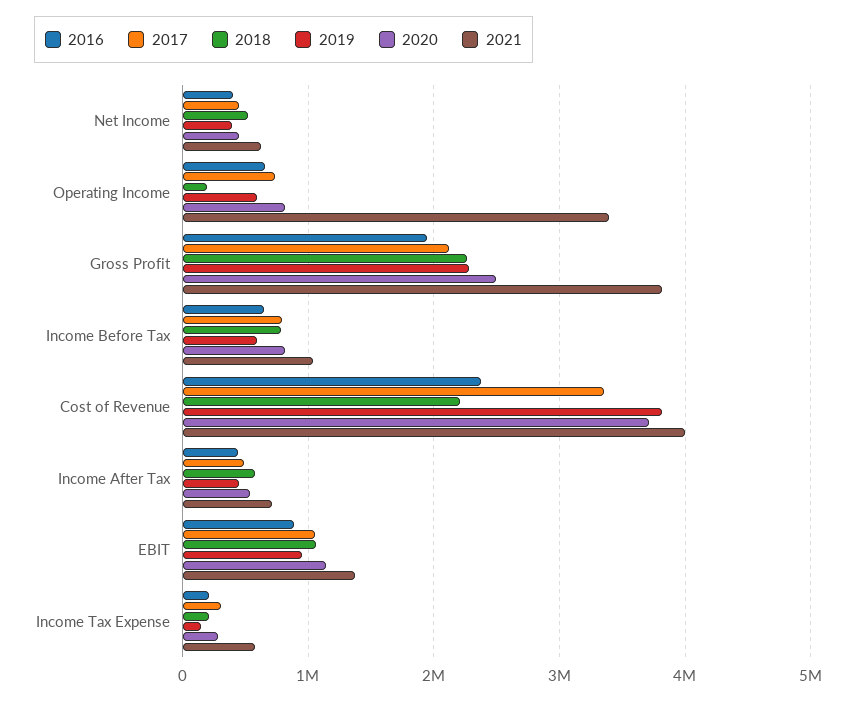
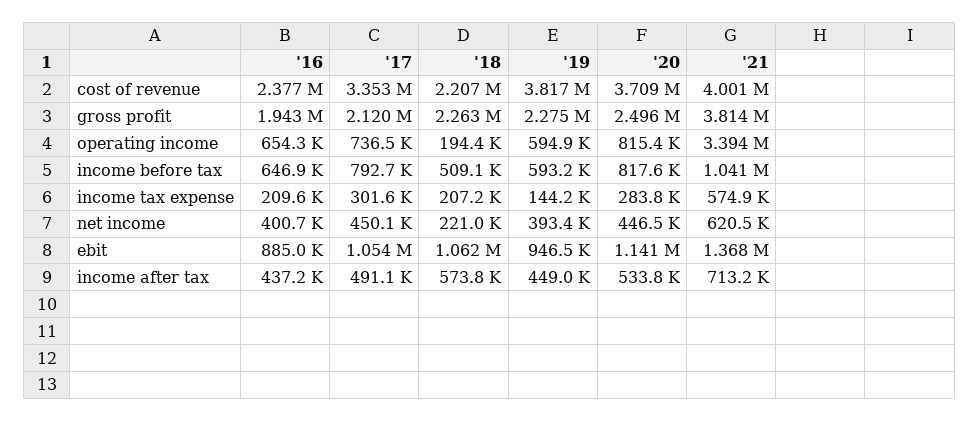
2018, Net Income: 500000 -> 221000
2018, Income Before Tax: 800000 -> 509100

